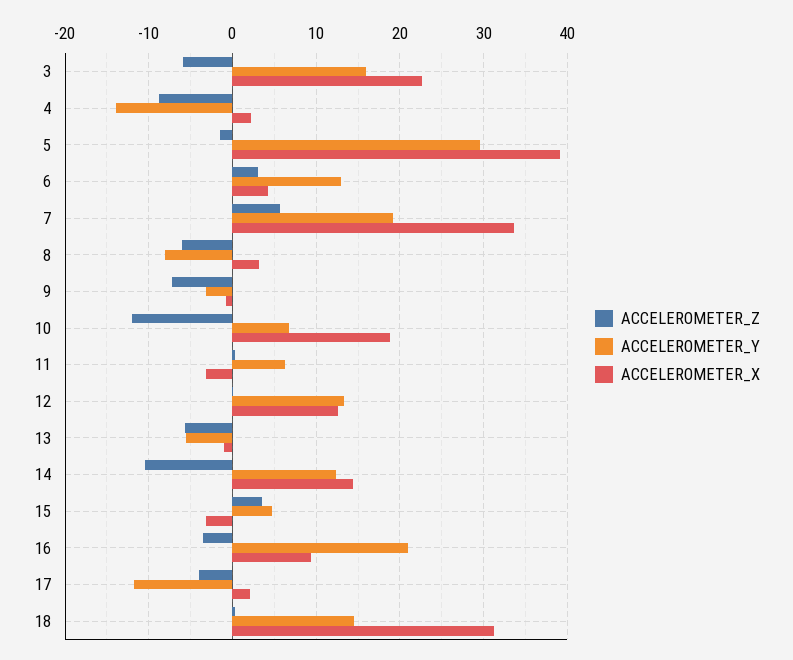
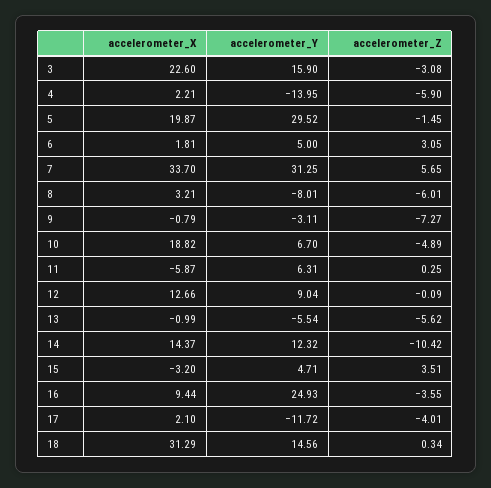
ACCELEROMETER_Z, 3: -6 -> -3.08
ACCELEROMETER_Z, 4: -9 -> -5.9
ACCELEROMETER_X, 5: 39 -> 19.87
ACCELEROMETER_Y, 6: 13 -> 5
ACCELEROMETER_X, 6: 4 -> 1.81
ACCELEROMETER_Y, 7: 19 -> 31.25
ACCELEROMETER_Z, 10: -12 -> -4.89
ACCELEROMETER_X, 11: -3 -> -5.87
ACCELEROMETER_Y, 12: 13 -> 9.04
ACCELEROMETER_Y, 16: 21 -> 24.93

